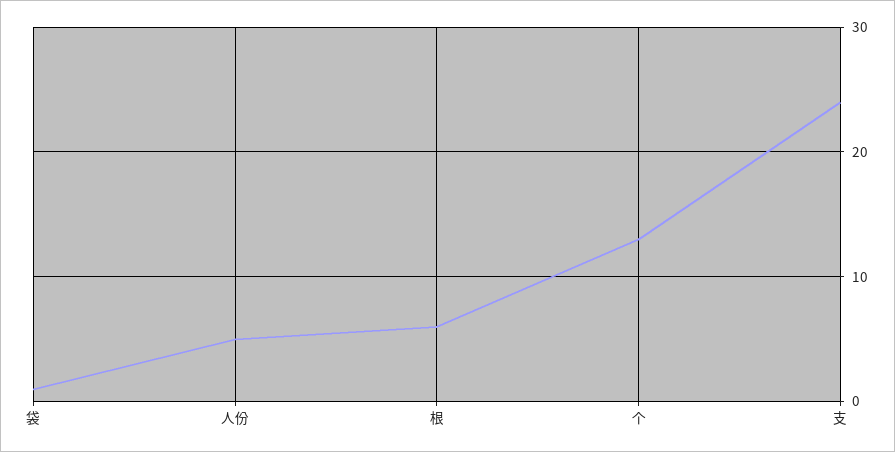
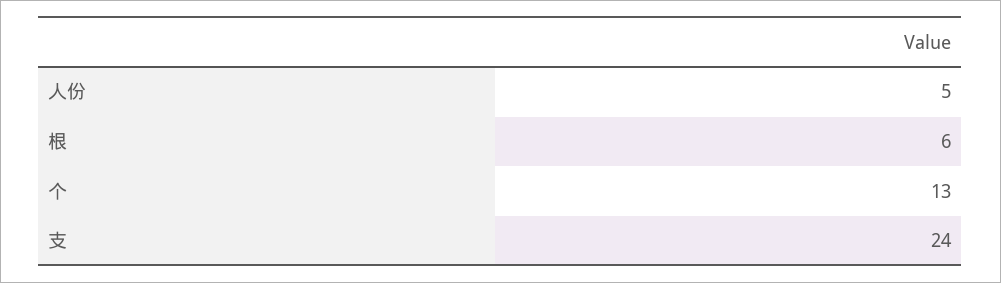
袋: 1 -> none

